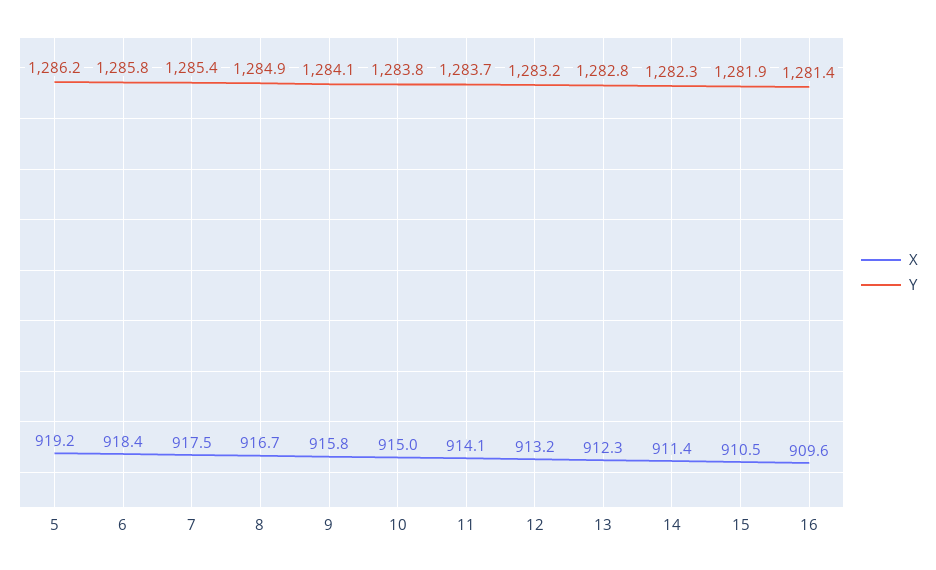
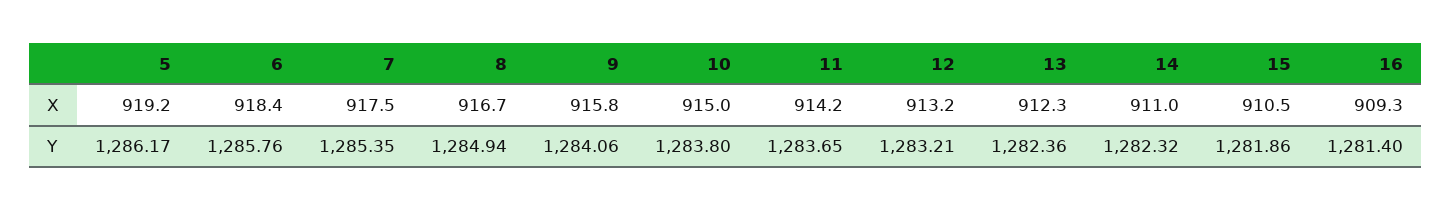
X, 11: 914.1 -> 914.2
Y, 13: 1282.8 -> 1282.36
X, 14: 911.4 -> 911
X, 16: 909.6 -> 909.3

